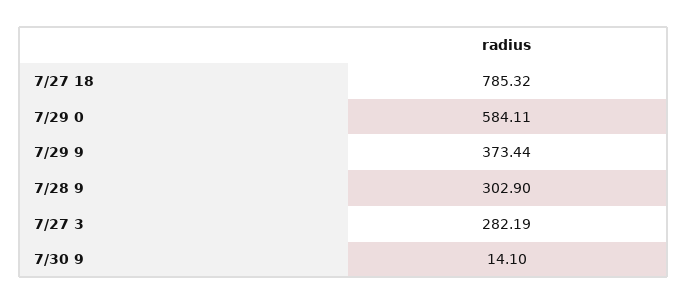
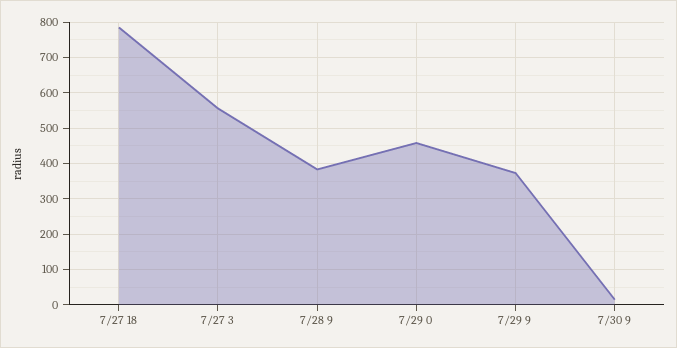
7/29 0: 584.11 -> 460
7/28 9: 302.9 -> 380
7/27 3: 282.19 -> 560

